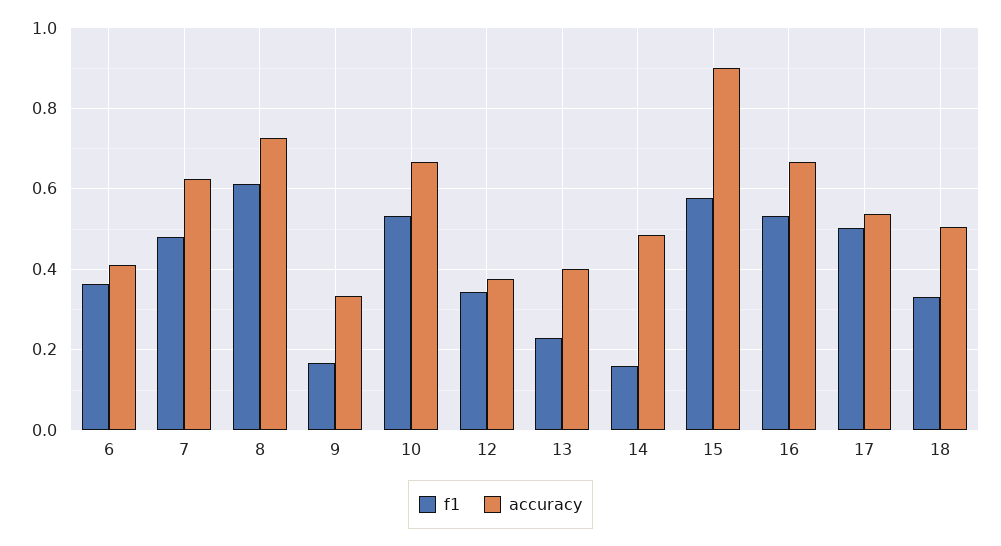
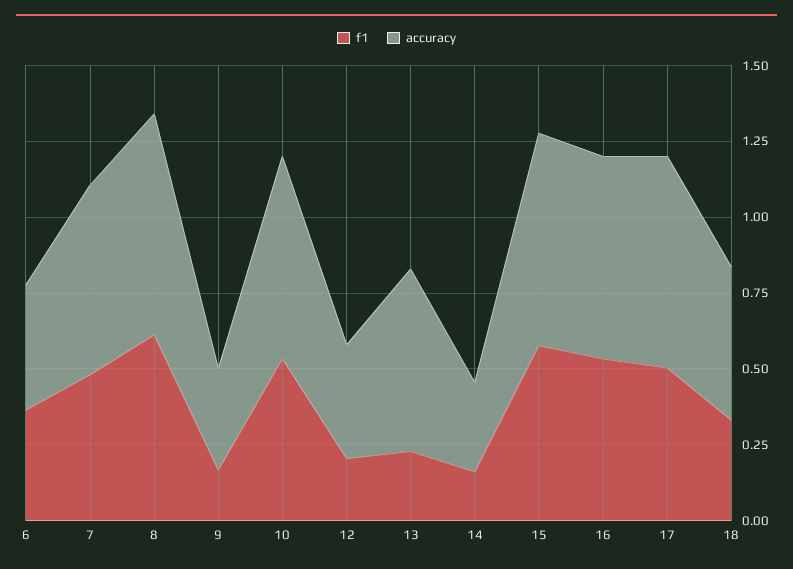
f1, 12: 0.34 -> 0.2
accuracy, 13: 0.4 -> 0.6
accuracy, 14: 0.48 -> 0.3
accuracy, 15: 0.9 -> 0.7
accuracy, 17: 0.54 -> 0.7

